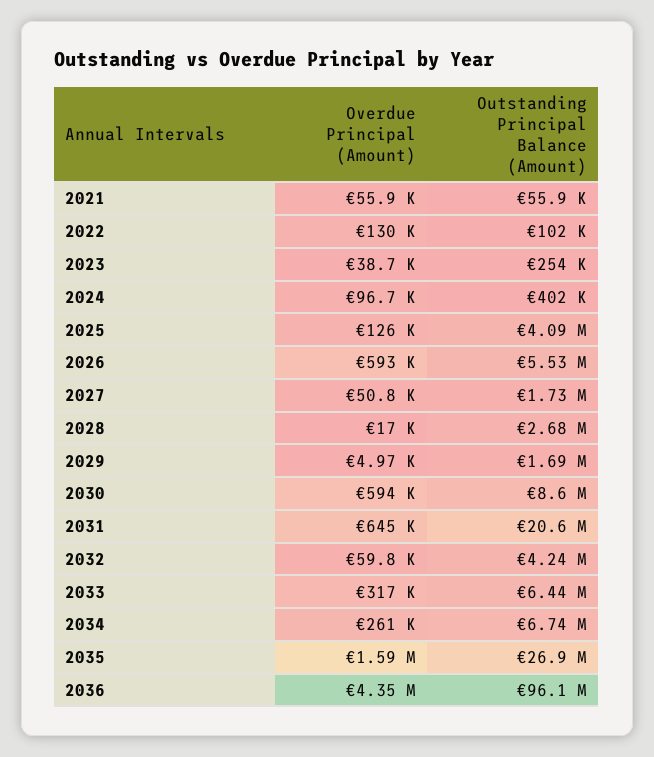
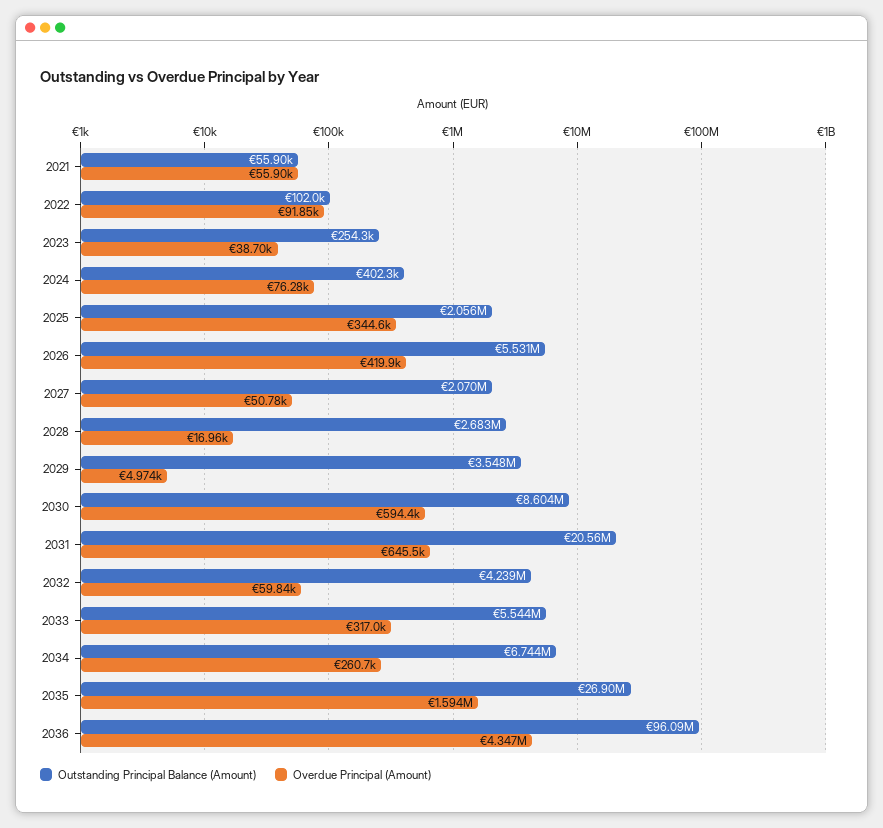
Overdue Principal (Amount), 2022: 130000 -> 91850
Overdue Principal (Amount), 2024: 96700 -> 76280
Overdue Principal (Amount), 2025: 126000 -> 344600
Outstanding Principal Balance (Amount), 2025: 4090000 -> 2056000
Overdue Principal (Amount), 2026: 593000 -> 419900
Outstanding Principal Balance (Amount), 2027: 1730000 -> 2070000
Outstanding Principal Balance (Amount), 2029: 1690000 -> 3548000
Outstanding Principal Balance (Amount), 2033: 6440000 -> 5544000

